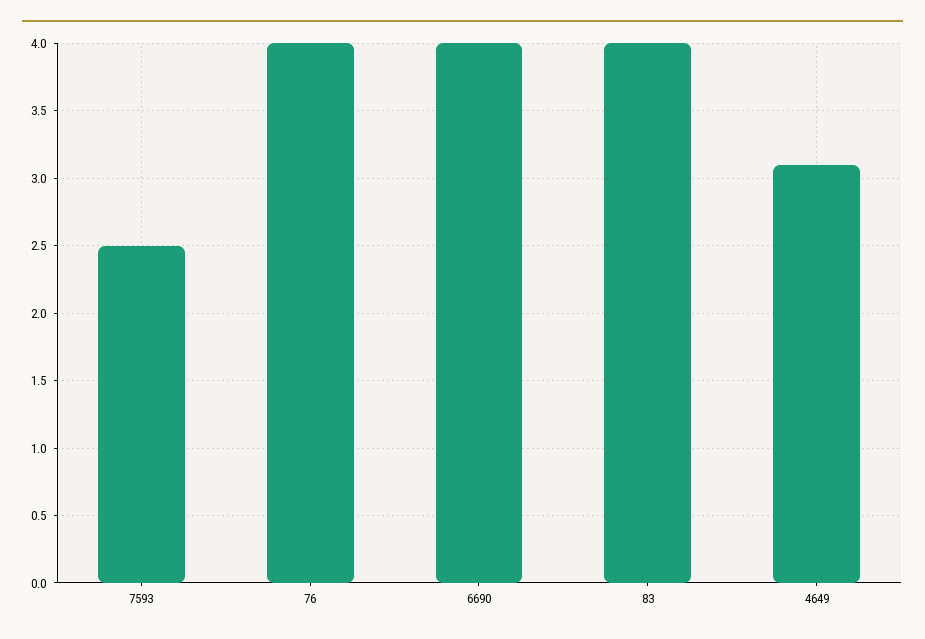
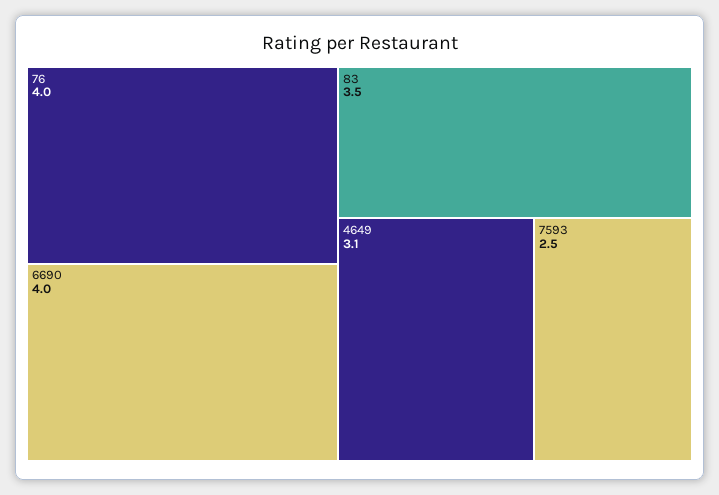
83: 4 -> 3.5

